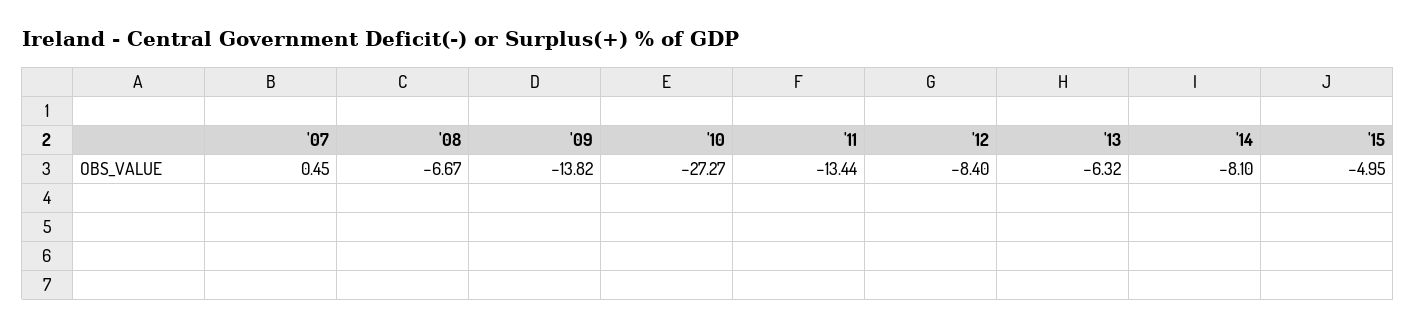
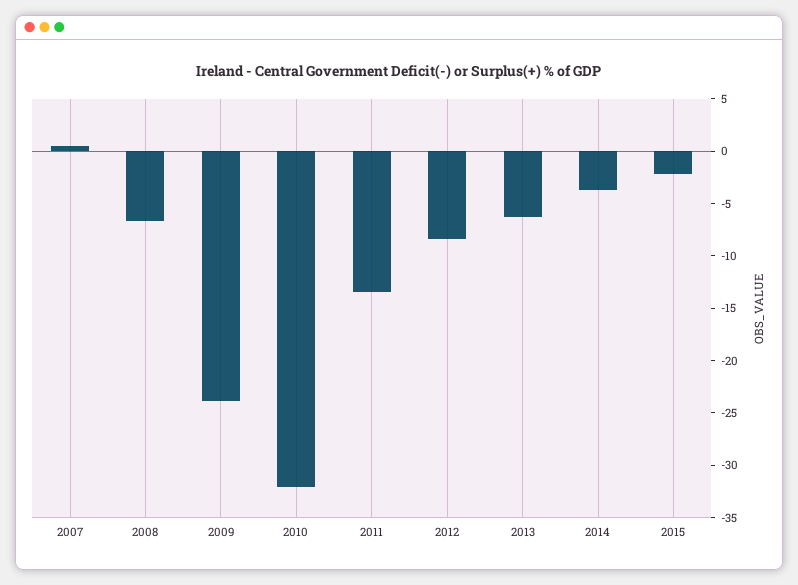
'09: -13.82 -> -24
'10: -27.27 -> -32
'14: -8.1 -> -4
'15: -4.95 -> -2

